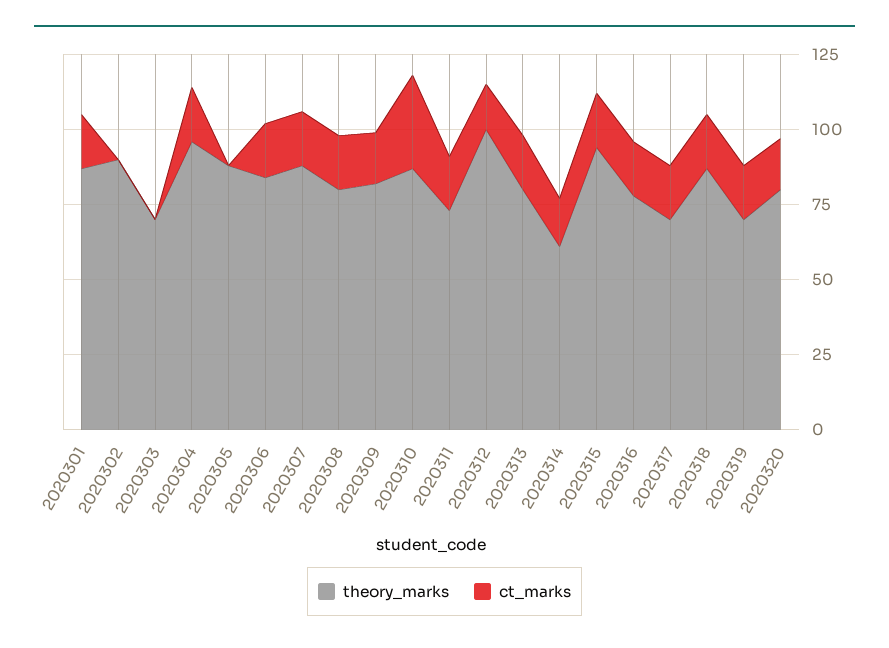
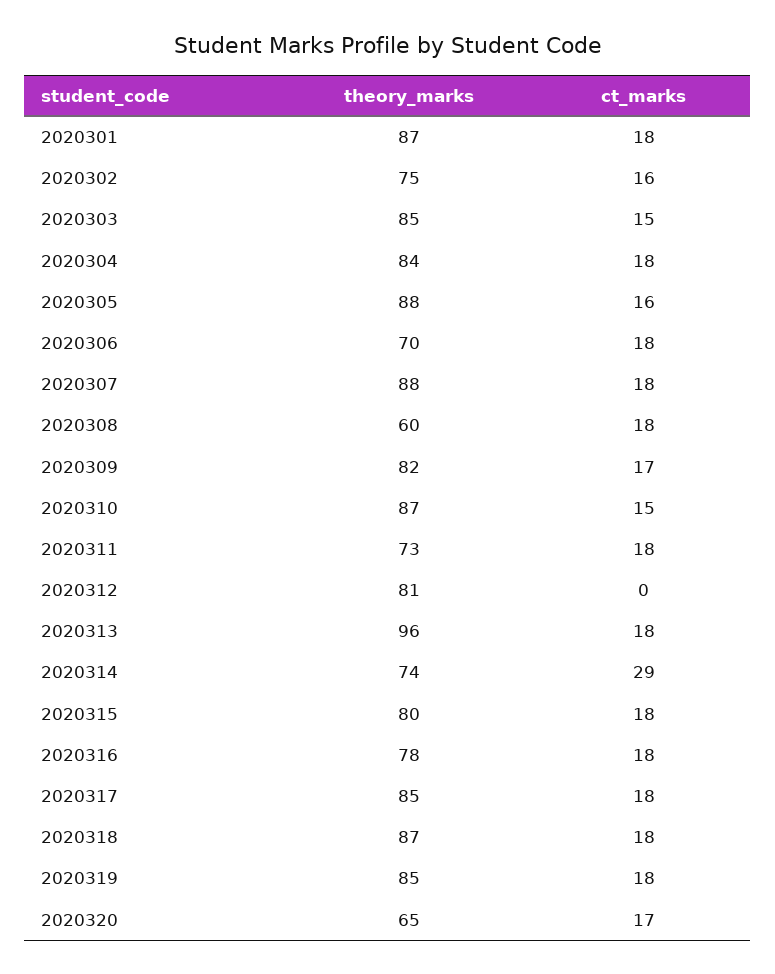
theory_marks, 2020302: 90 -> 75
ct_marks, 2020302: 0 -> 16
theory_marks, 2020303: 70 -> 85
ct_marks, 2020303: 0 -> 15
theory_marks, 2020304: 95 -> 84
ct_marks, 2020305: 0 -> 16
theory_marks, 2020306: 85 -> 70
theory_marks, 2020308: 80 -> 60
ct_marks, 2020310: 30 -> 15
theory_marks, 2020312: 100 -> 81
ct_marks, 2020312: 15 -> 0
theory_marks, 2020313: 80 -> 96
theory_marks, 2020314: 60 -> 74
ct_marks, 2020314: 15 -> 29
theory_marks, 2020315: 95 -> 80
theory_marks, 2020317: 70 -> 85
theory_marks, 2020319: 70 -> 85
theory_marks, 2020320: 80 -> 65

